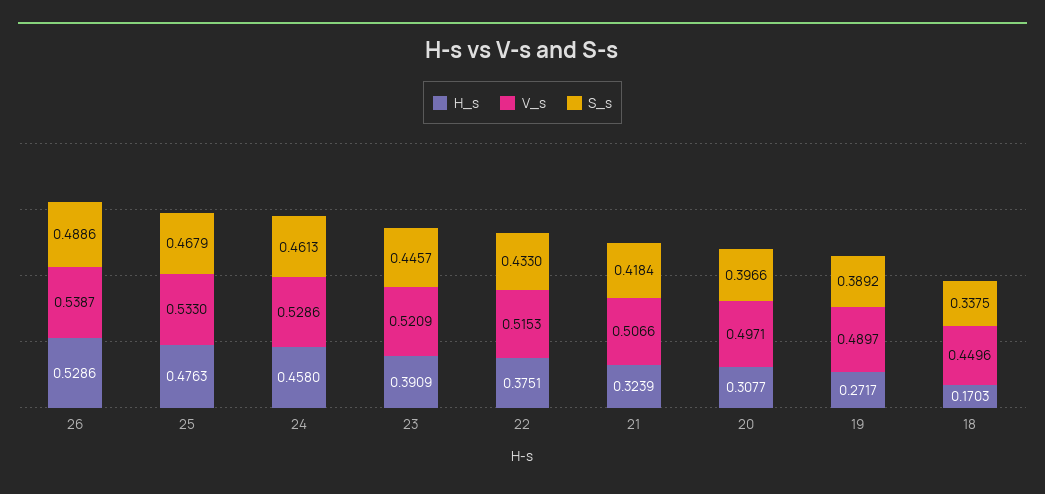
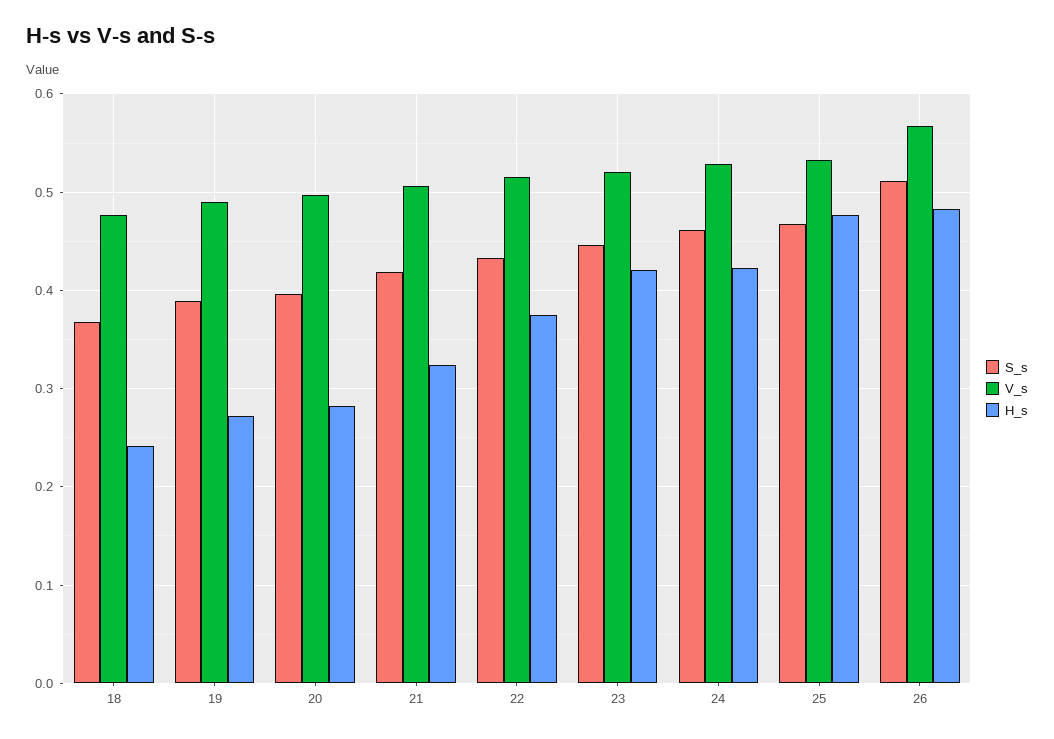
H_s, 26: 0.5286 -> 0.48
V_s, 26: 0.5387 -> 0.57
S_s, 26: 0.4886 -> 0.51
H_s, 24: 0.458 -> 0.42
H_s, 23: 0.3909 -> 0.42
H_s, 20: 0.3077 -> 0.28
H_s, 18: 0.1703 -> 0.24
V_s, 18: 0.4496 -> 0.48
S_s, 18: 0.3375 -> 0.37

